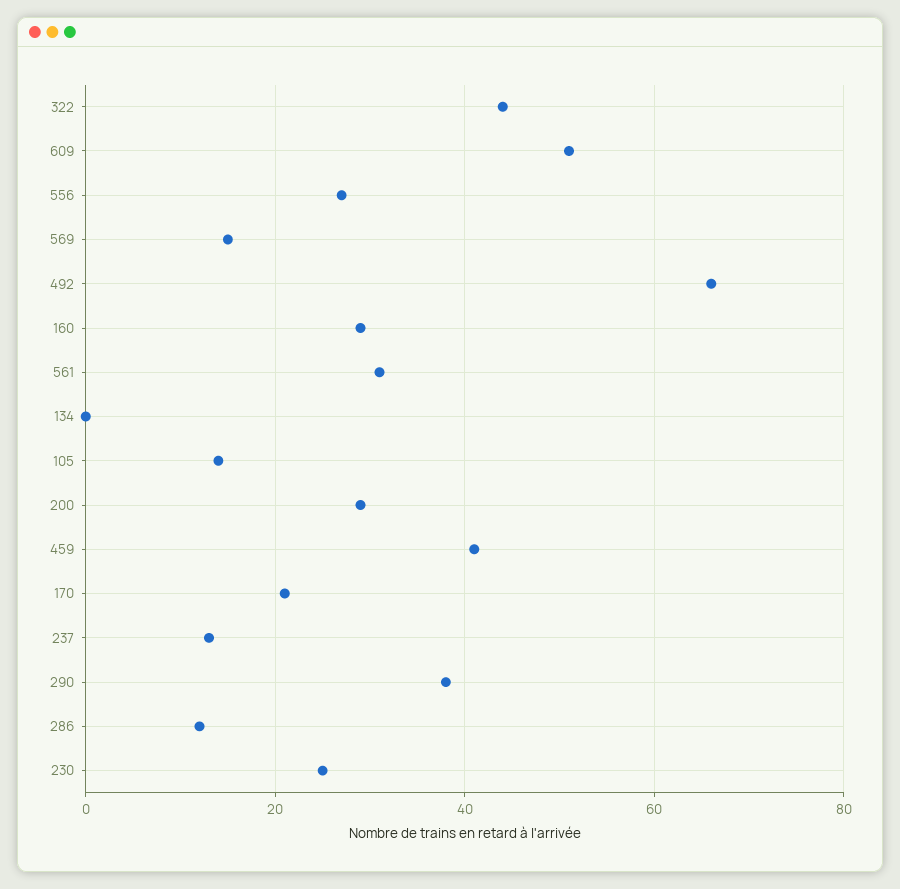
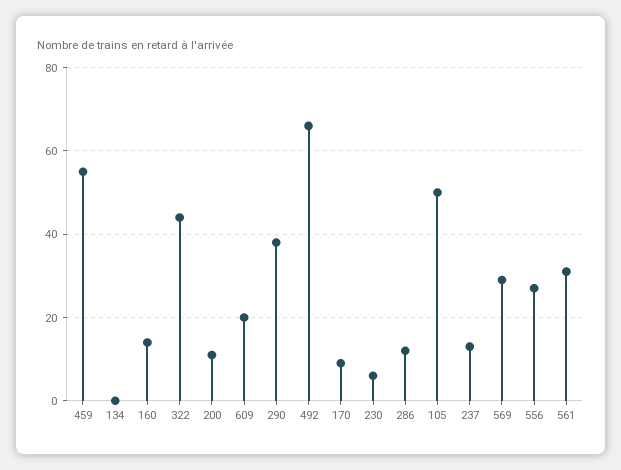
609: 50 -> 20
569: 15 -> 30
160: 30 -> 15
105: 15 -> 50
200: 30 -> 10
459: 40 -> 55
170: 20 -> 10
230: 25 -> 5

